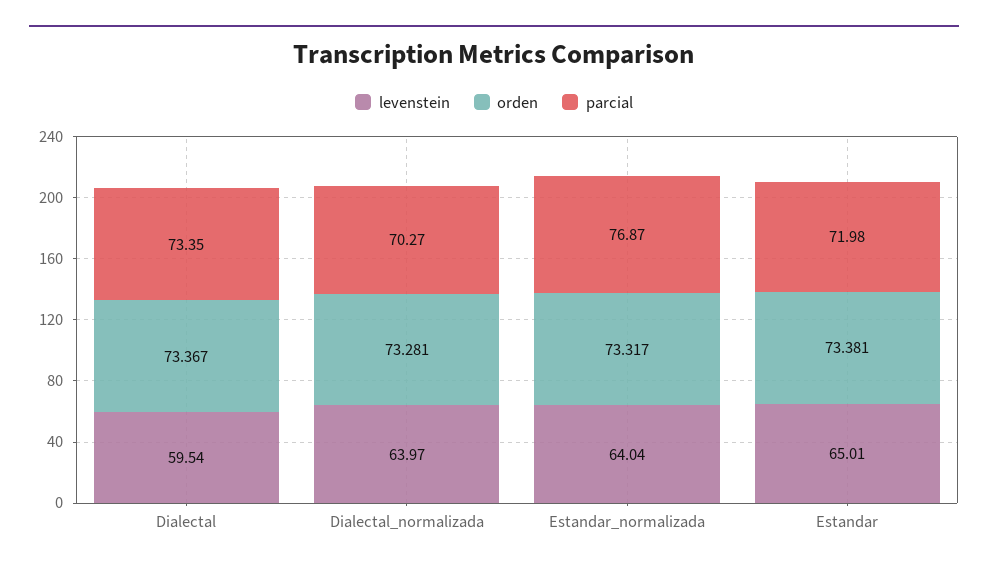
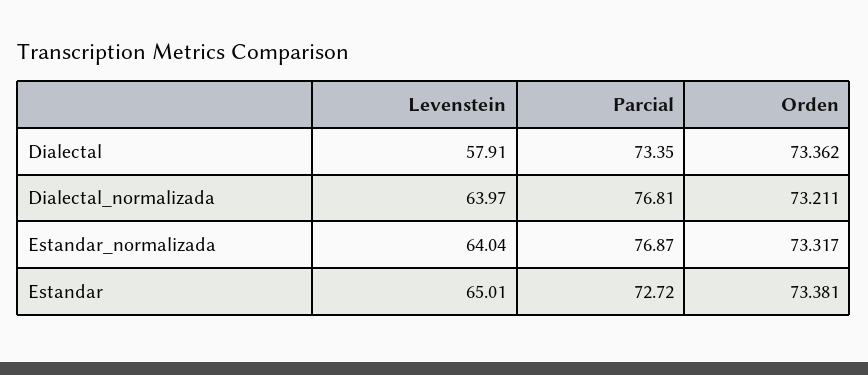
levenstein, Dialectal: 59.54 -> 57.91
orden, Dialectal: 73.367 -> 73.362
orden, Dialectal_normalizada: 73.281 -> 73.211
parcial, Dialectal_normalizada: 70.27 -> 76.81
parcial, Estandar: 71.98 -> 72.72

